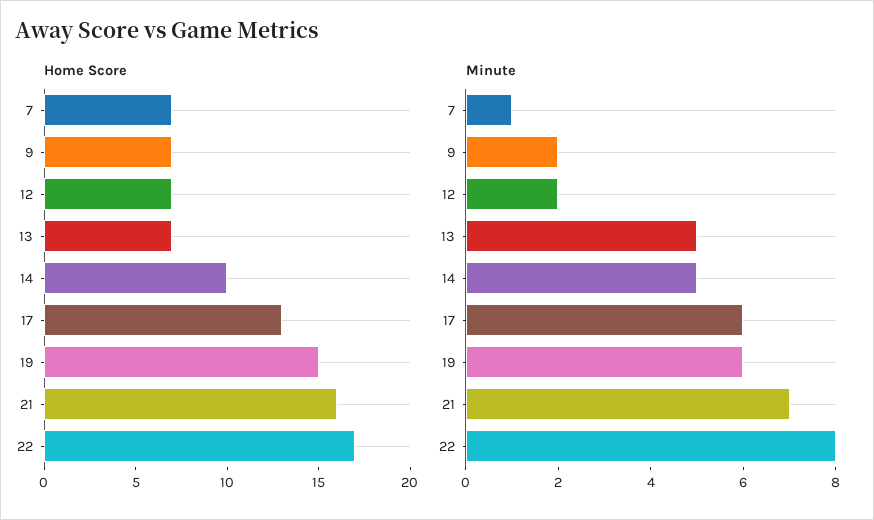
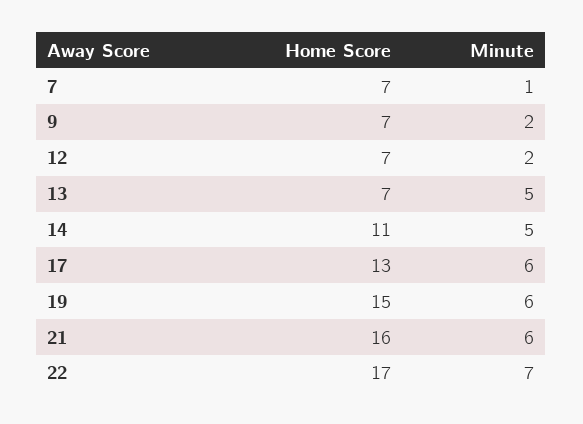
Home Score, 14: 10 -> 11
Minute, 21: 7 -> 6
Minute, 22: 8 -> 7

